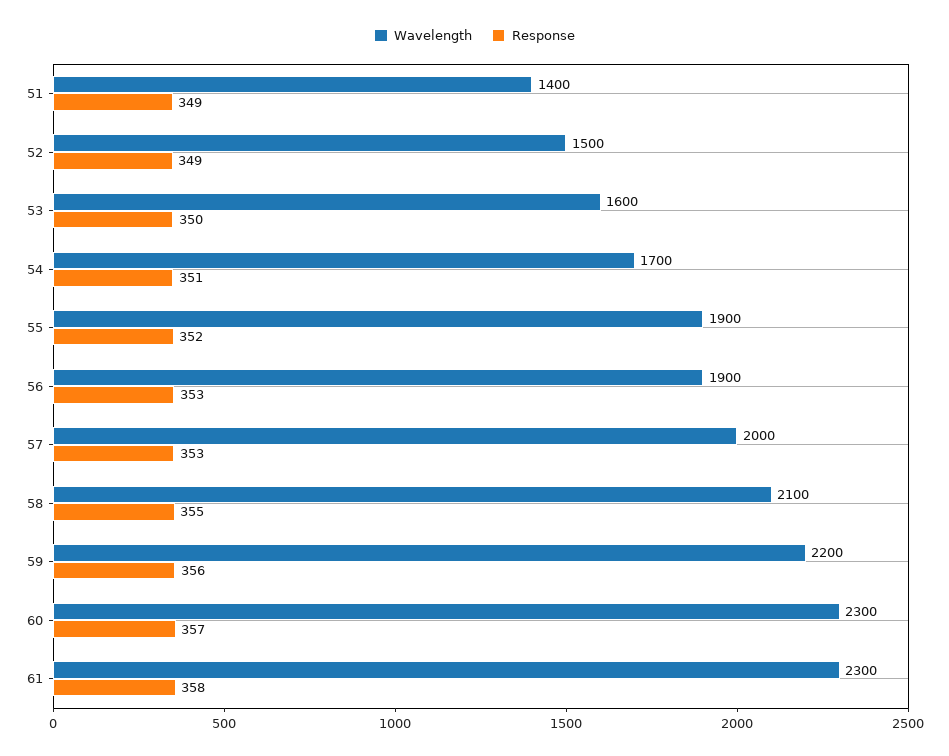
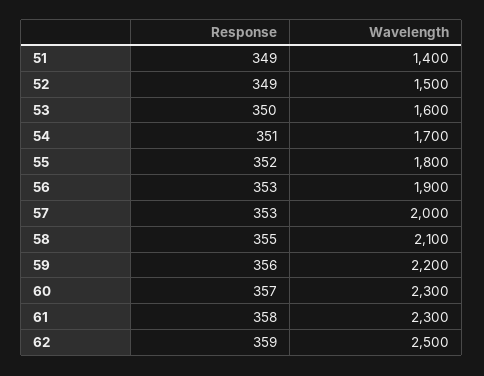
Wavelength, 55: 1900 -> 1800
Response, 62: none -> 359
Wavelength, 62: none -> 2500

